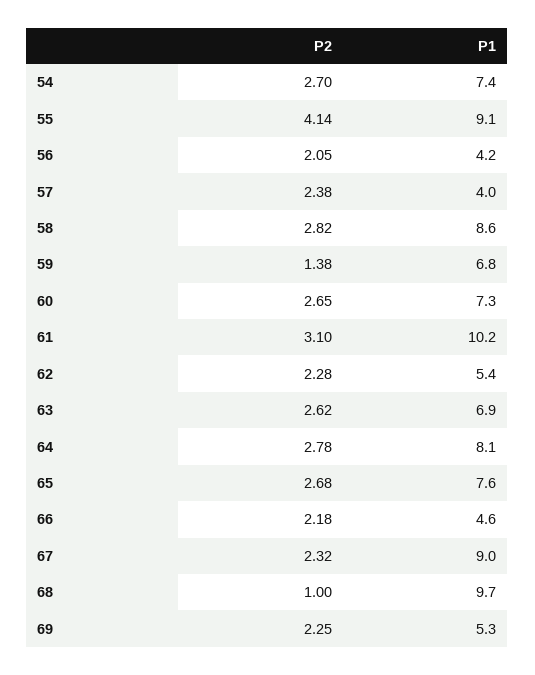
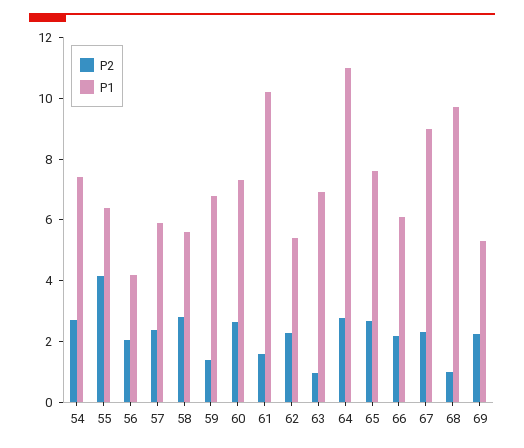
P1, 55: 9.1 -> 6.5
P1, 57: 4 -> 6
P1, 58: 8.6 -> 5.5
P2, 61: 3.1 -> 1.5
P2, 63: 2.62 -> 1
P1, 64: 8.1 -> 11
P1, 66: 4.6 -> 6

